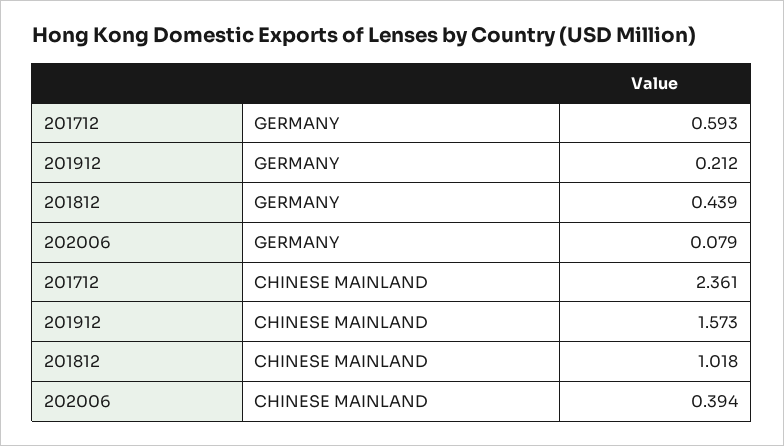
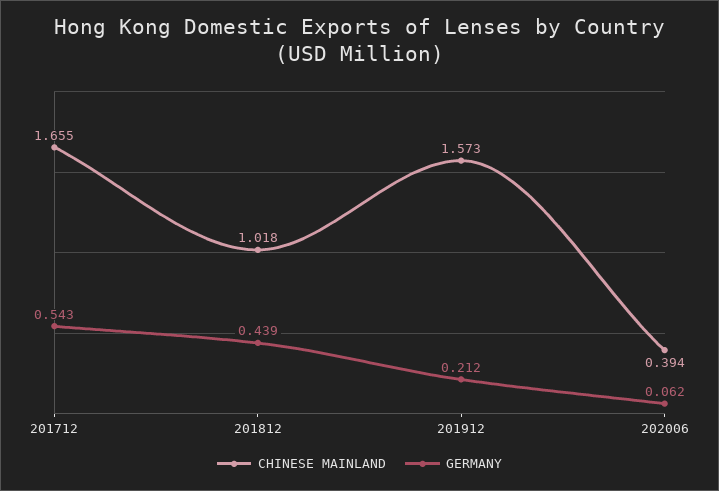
GERMANY, 201712: 0.593 -> 0.543
GERMANY, 202006: 0.079 -> 0.062
CHINESE MAINLAND, 201712: 2.361 -> 1.655

